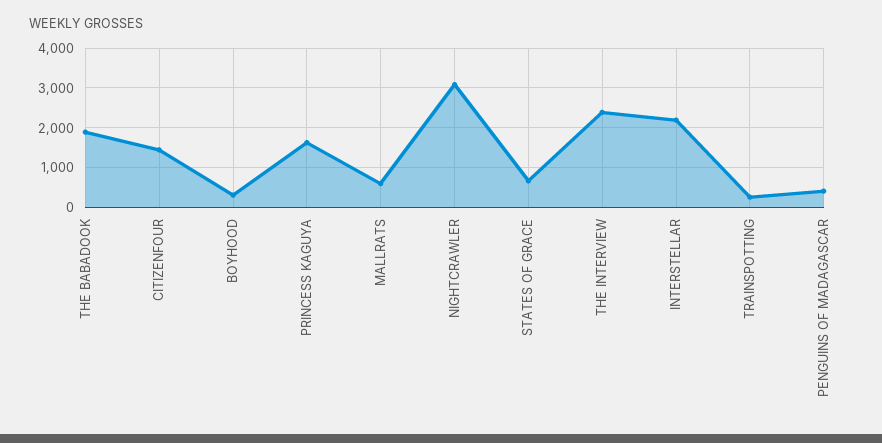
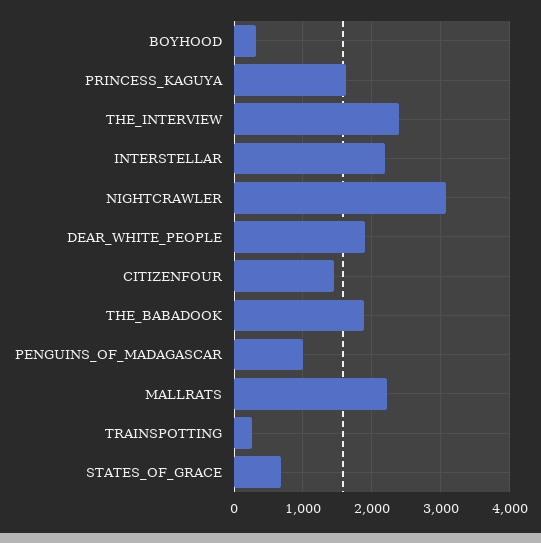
MALLRATS: 600 -> 2200
PENGUINS OF MADAGASCAR: 400 -> 1000
DEAR_WHITE_PEOPLE: none -> 1900

